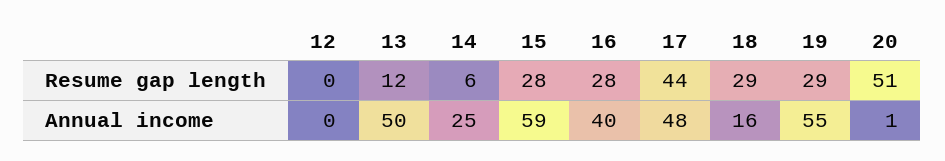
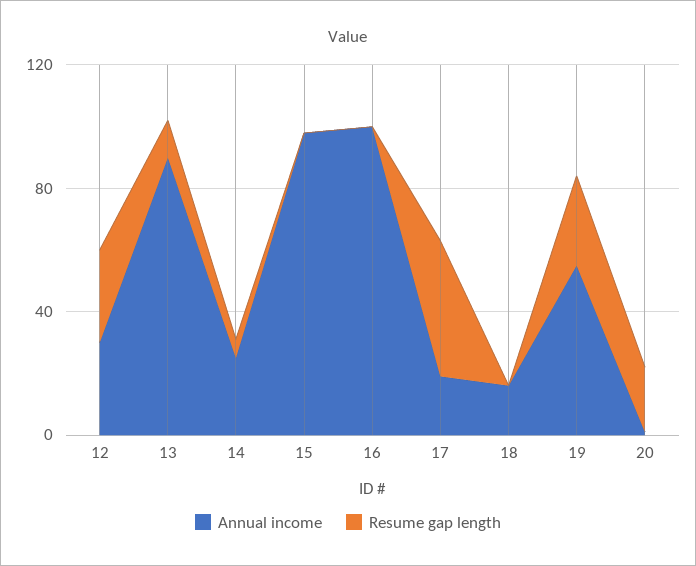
Resume gap length, 12: 0 -> 30
Resume gap length, 15: 28 -> 0
Resume gap length, 16: 28 -> 0
Resume gap length, 18: 29 -> 0
Resume gap length, 20: 51 -> 20
Annual income, 12: 0 -> 30
Annual income, 13: 50 -> 90
Annual income, 15: 59 -> 100
Annual income, 16: 40 -> 100
Annual income, 17: 48 -> 20

